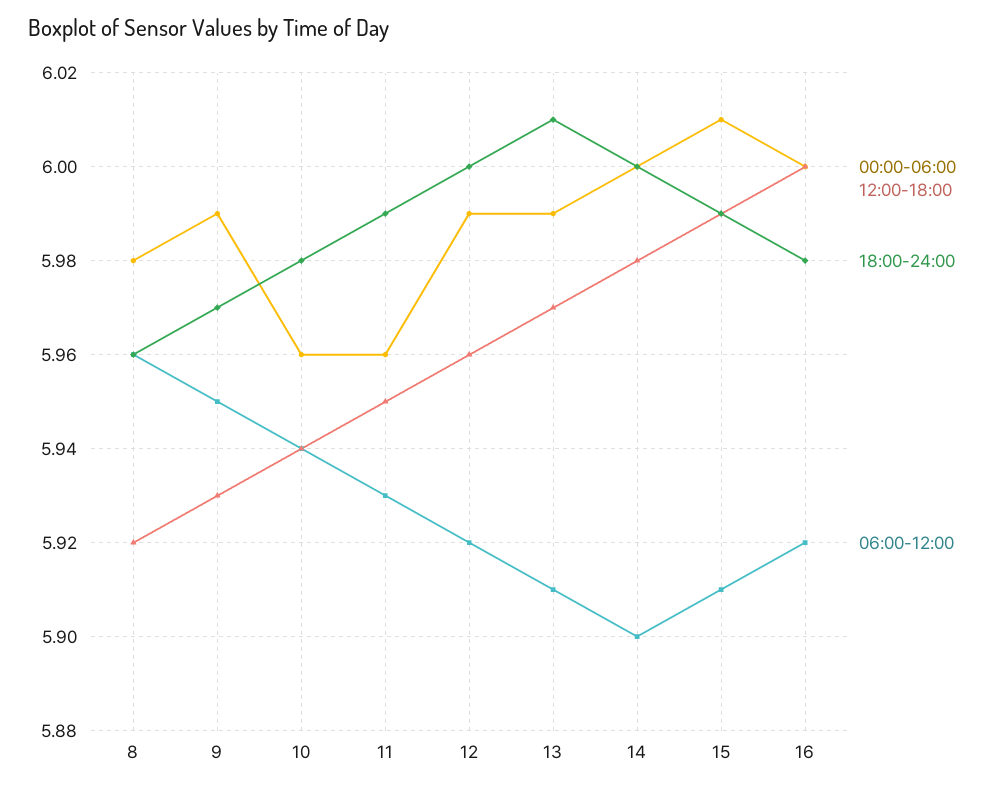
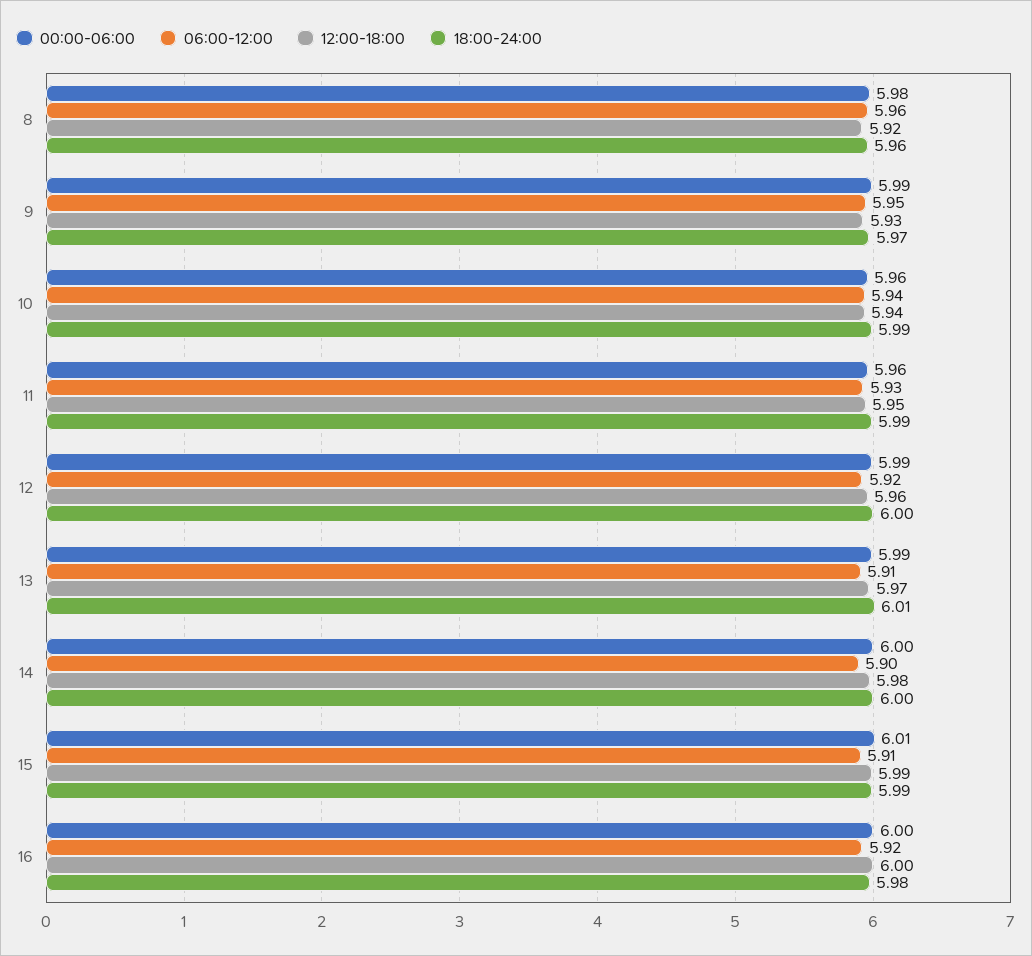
18:00-24:00, 10: 5.98 -> 5.99

